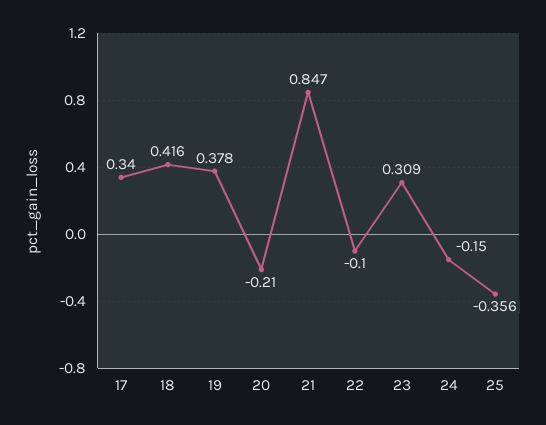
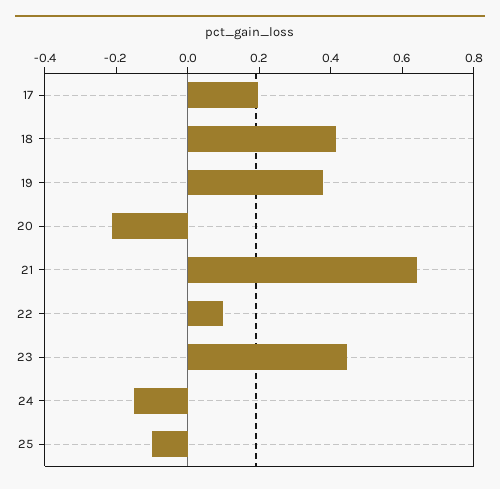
17: 0.34 -> 0.2
21: 0.847 -> 0.65
22: -0.1 -> 0.1
23: 0.309 -> 0.45
25: -0.356 -> -0.1

